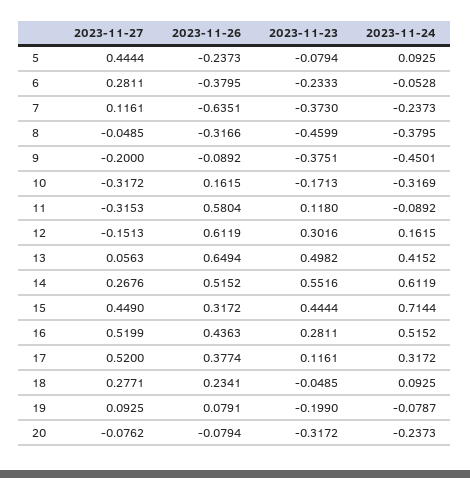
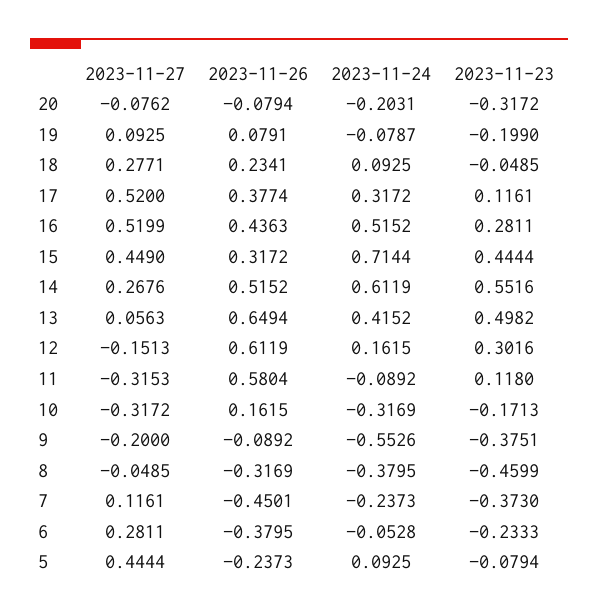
2023-11-26, 7: -0.6351 -> -0.4501
2023-11-26, 8: -0.3166 -> -0.3169
2023-11-24, 9: -0.4501 -> -0.5526
2023-11-24, 20: -0.2373 -> -0.2031

